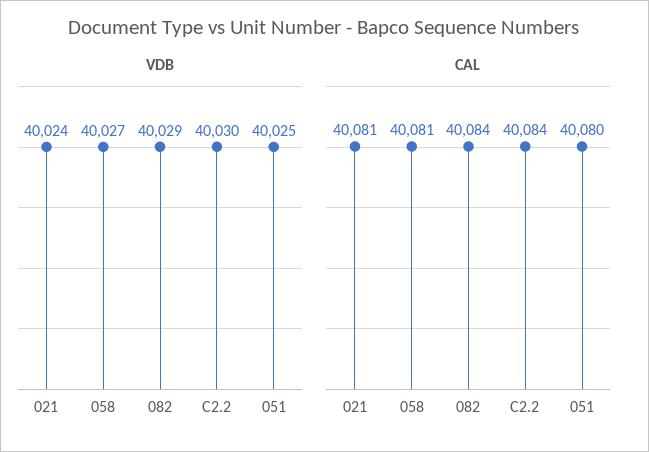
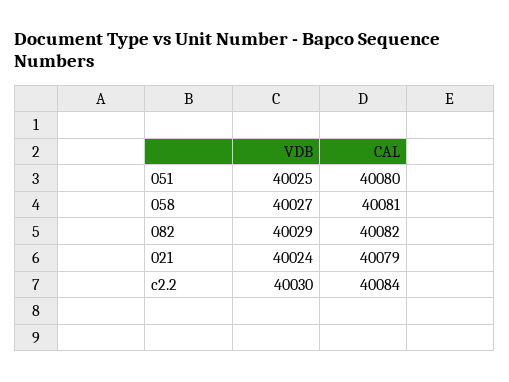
CAL, 021: 40081 -> 40079
CAL, 082: 40084 -> 40082

